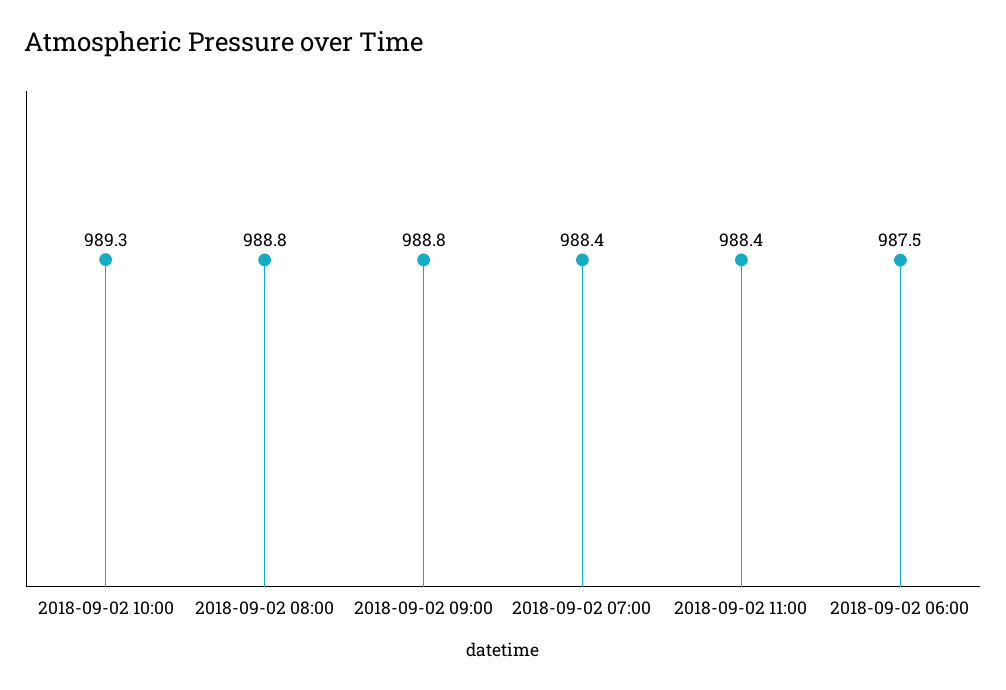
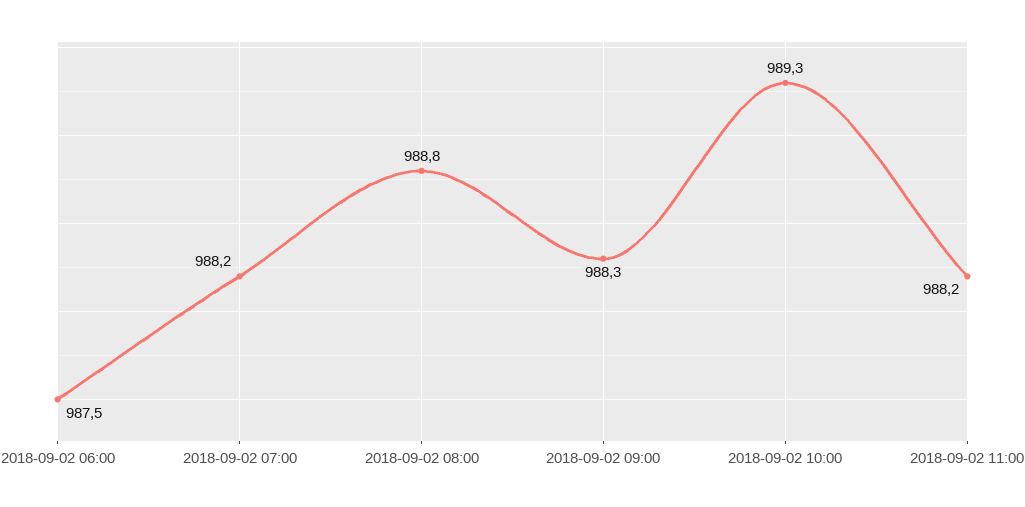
2018-09-02 09:00: 988.8 -> 988.3
2018-09-02 07:00: 988.4 -> 988.2
2018-09-02 11:00: 988.4 -> 988.2

